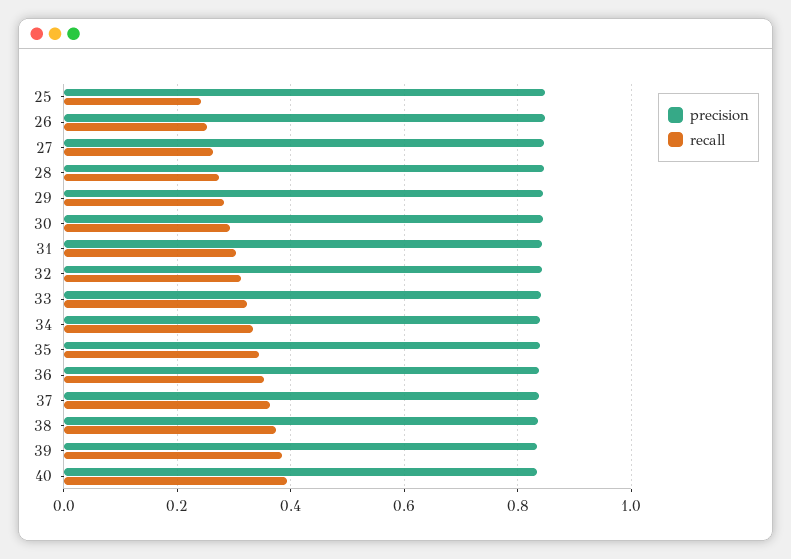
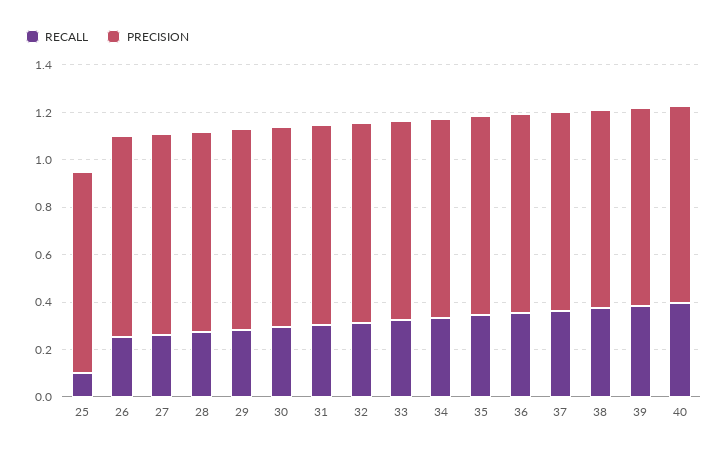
recall, 25: 0.24 -> 0.1

